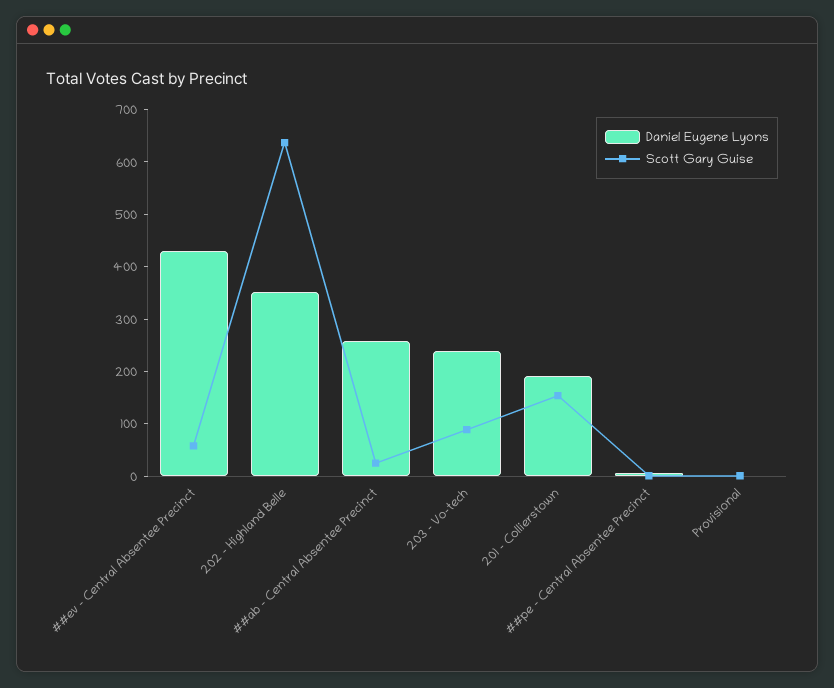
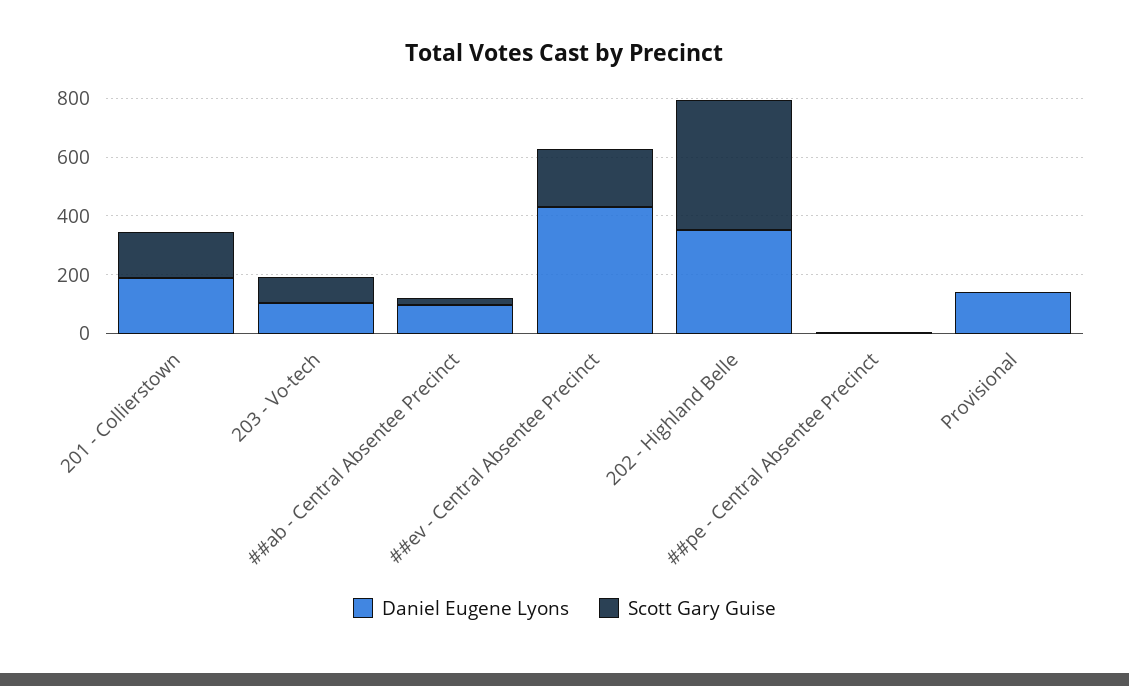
Scott Gary Guise, ##ev - Central Absentee Precinct: 60 -> 200
Scott Gary Guise, 202 - Highland Belle: 640 -> 450
Daniel Eugene Lyons, ##ab - Central Absentee Precinct: 260 -> 100
Daniel Eugene Lyons, 203 - Vo-tech: 240 -> 100
Daniel Eugene Lyons, Provisional: 0 -> 150

